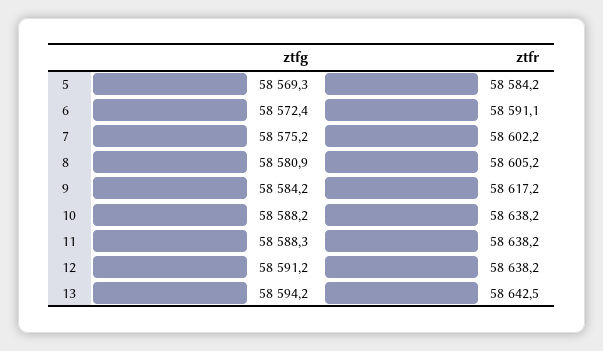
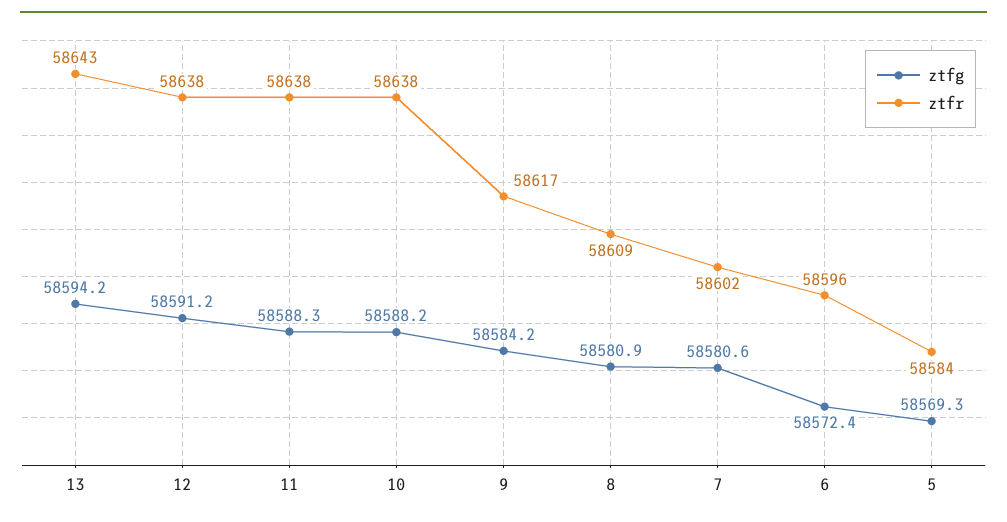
ztfr, 6: 58591.1 -> 58596
ztfg, 7: 58575.2 -> 58580.6
ztfr, 8: 58605.2 -> 58609

